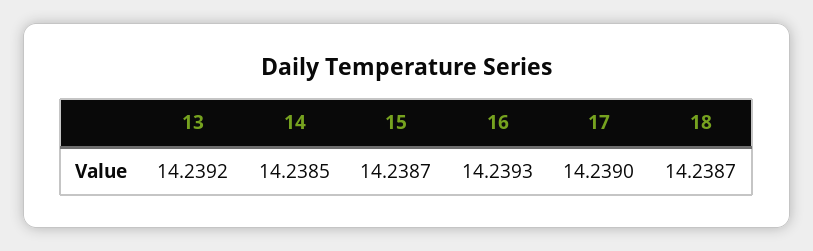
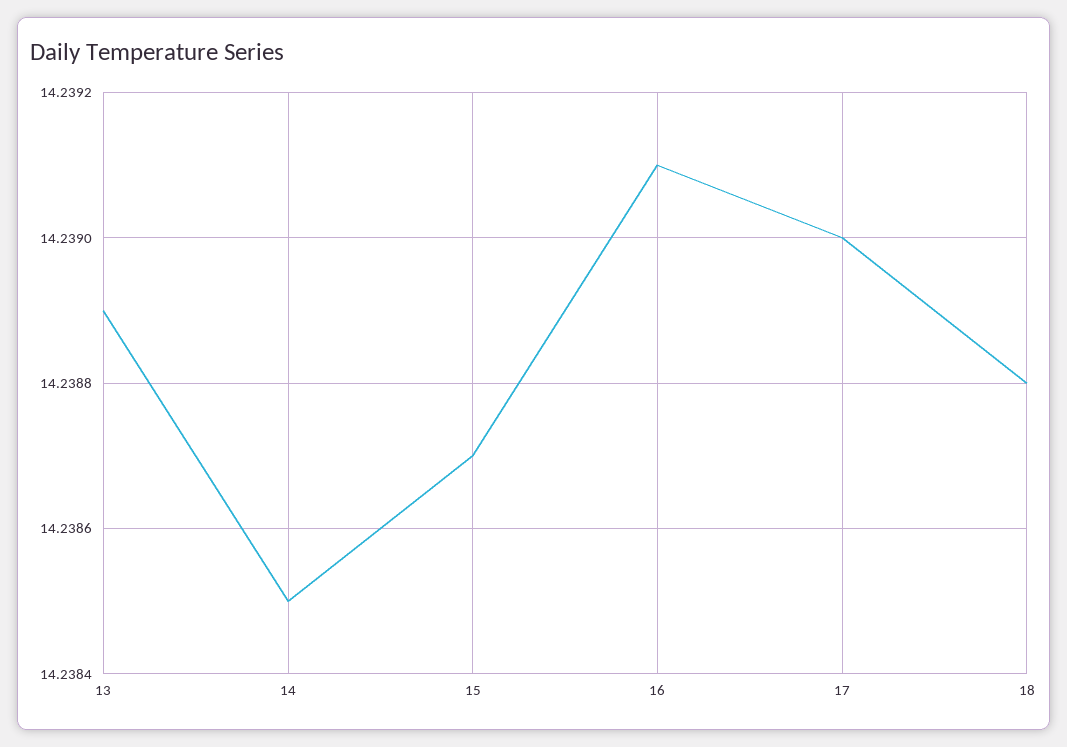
13: 14.2392 -> 14.2389
16: 14.2393 -> 14.2391
18: 14.2387 -> 14.2388

